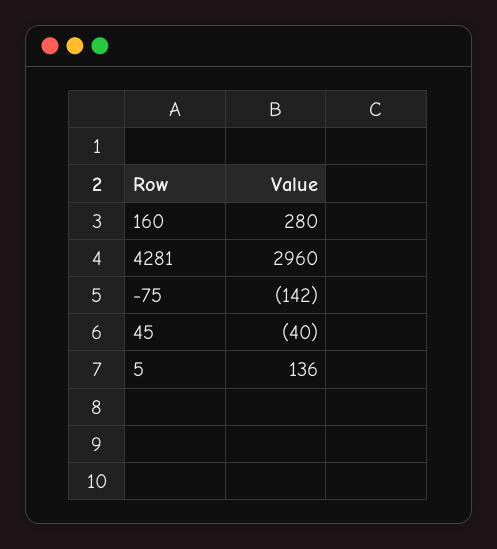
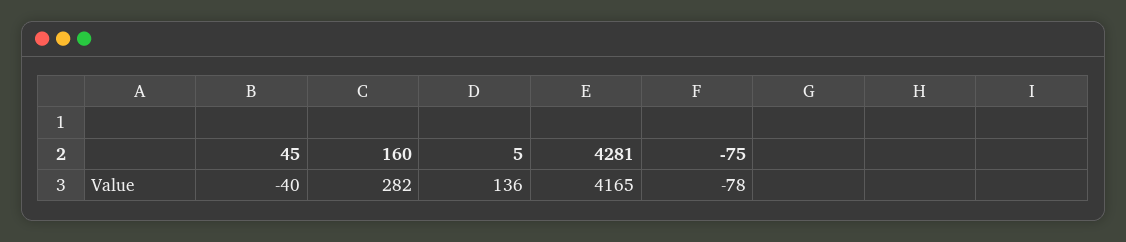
160: 280 -> 282
4281: 2960 -> 4165
-75: -142 -> -78

